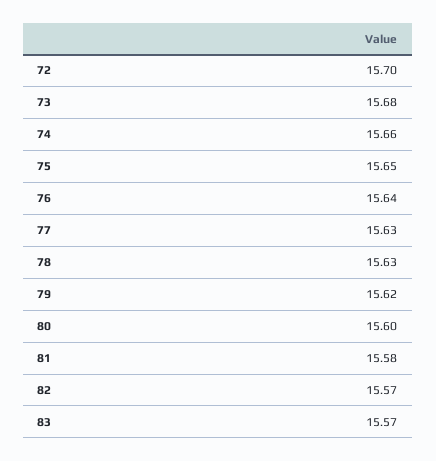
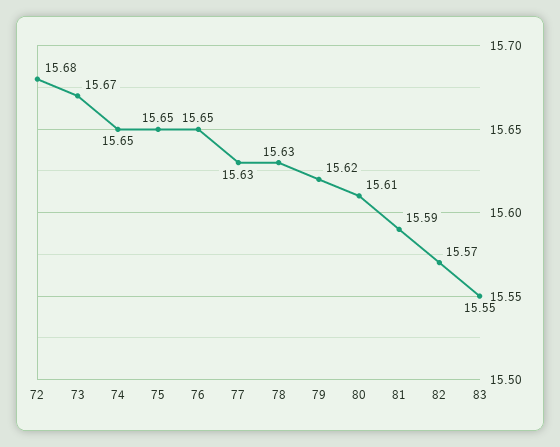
72: 15.7 -> 15.68
73: 15.68 -> 15.67
74: 15.66 -> 15.65
76: 15.64 -> 15.65
80: 15.6 -> 15.61
81: 15.58 -> 15.59
83: 15.57 -> 15.55

